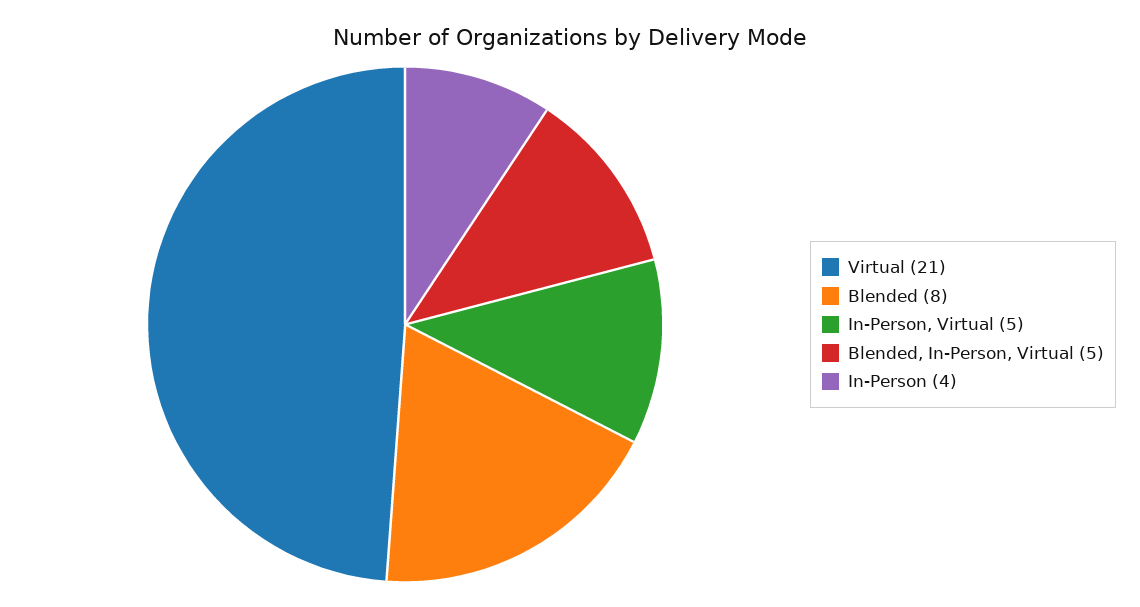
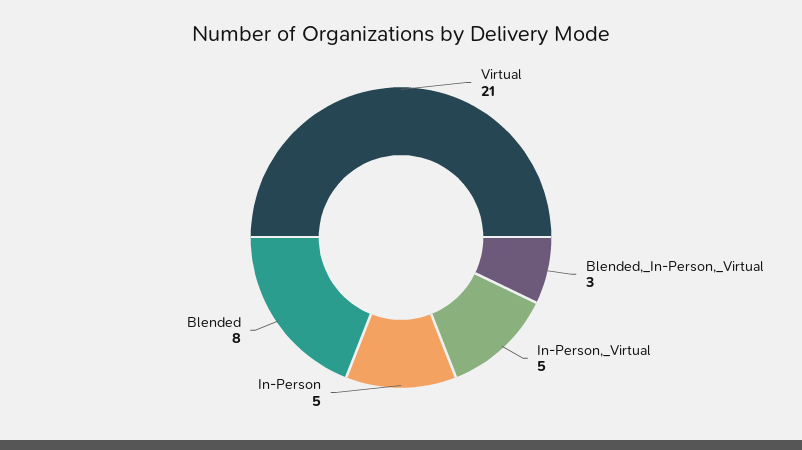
Blended, In-Person, Virtual: 5 -> 3
In-Person: 4 -> 5

